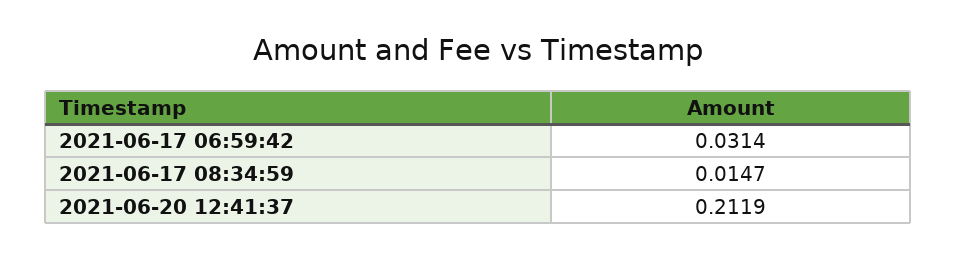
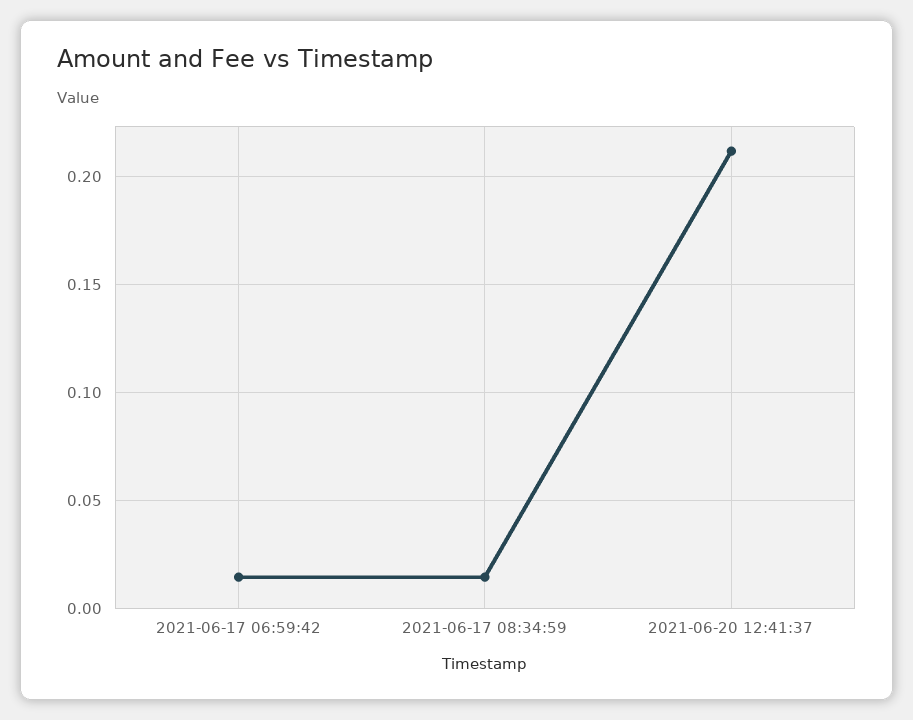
2021-06-17 06:59:42: 0.0314 -> 0.015

